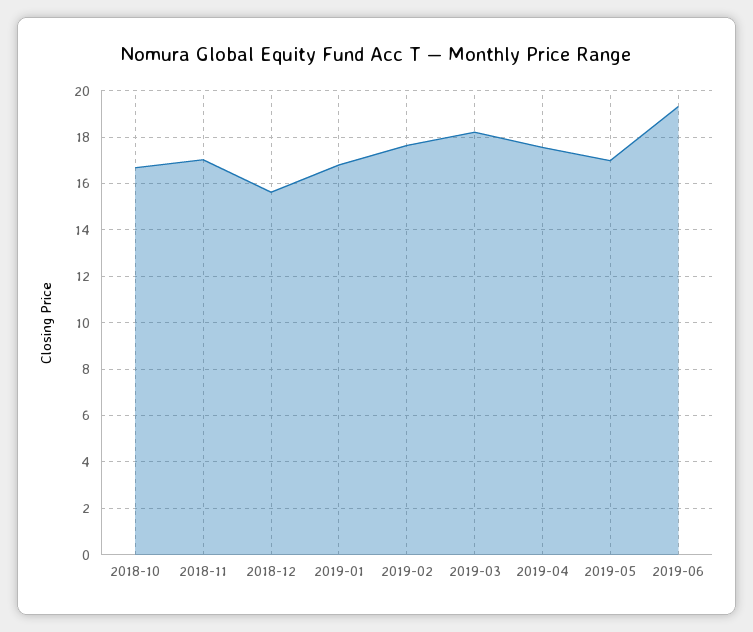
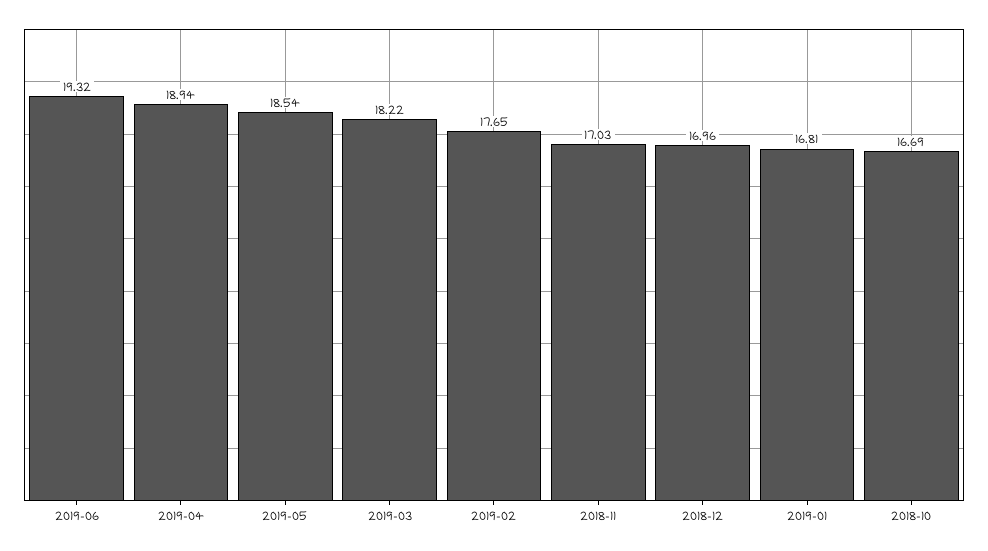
2018-12: 15.5 -> 16.96
2019-04: 17.5 -> 18.94
2019-05: 17 -> 18.54

